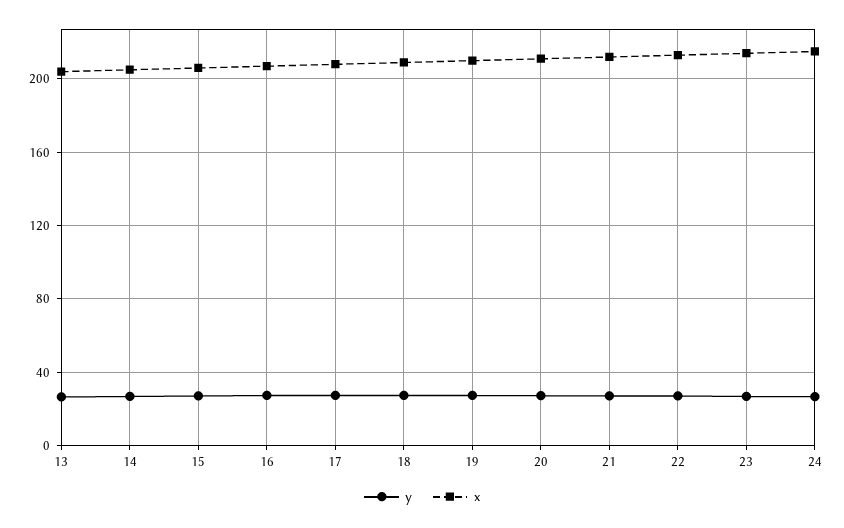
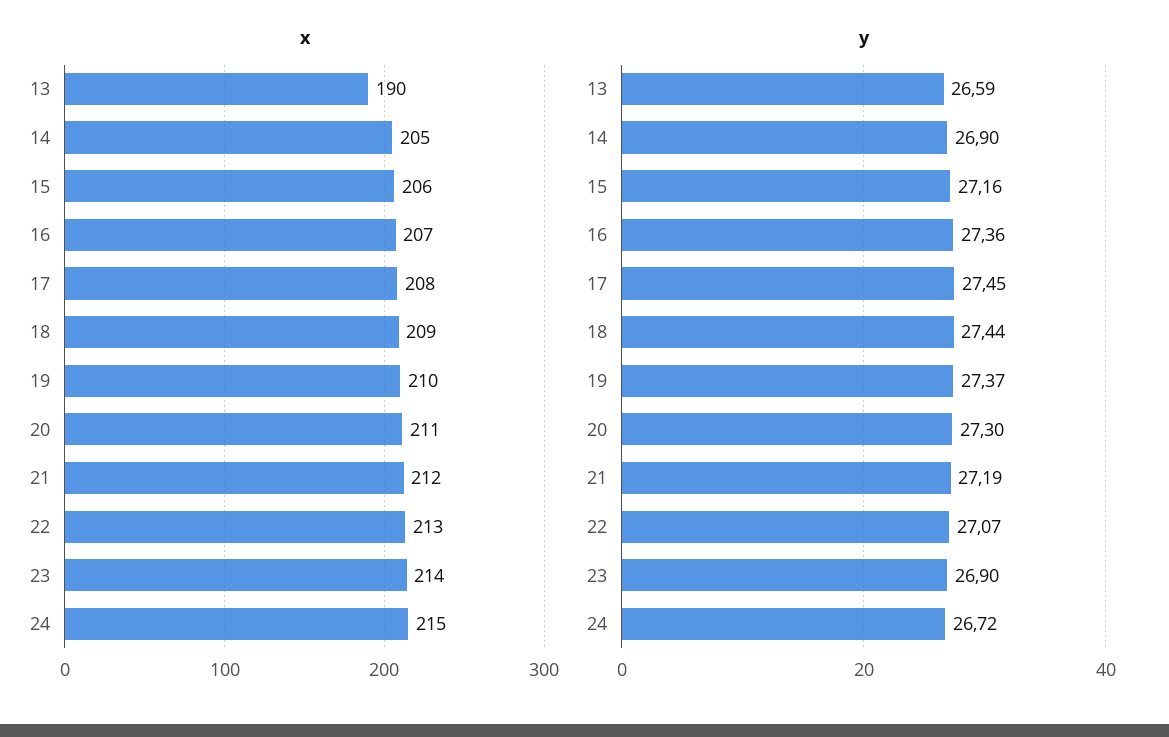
x, 13: 205 -> 190

